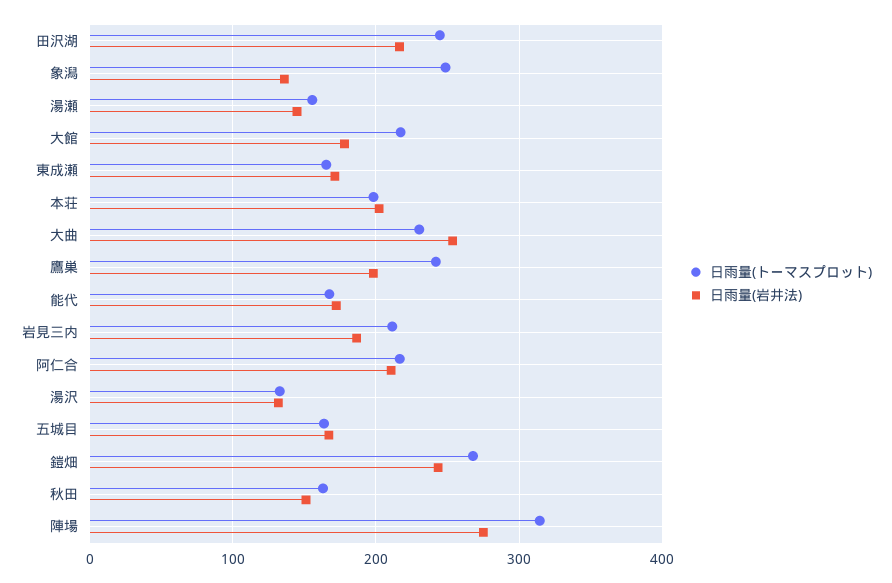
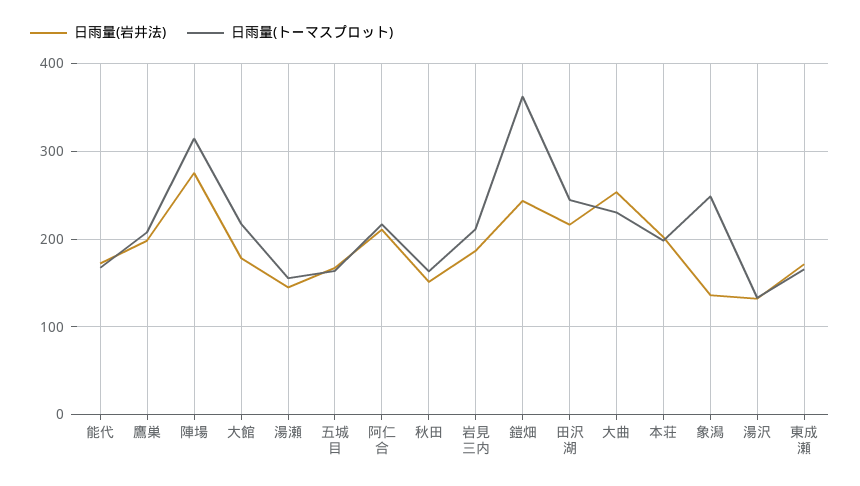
日雨量(トーマスプロット), 鷹巣: 240 -> 210
日雨量(トーマスプロット), 鎧畑: 270 -> 360

